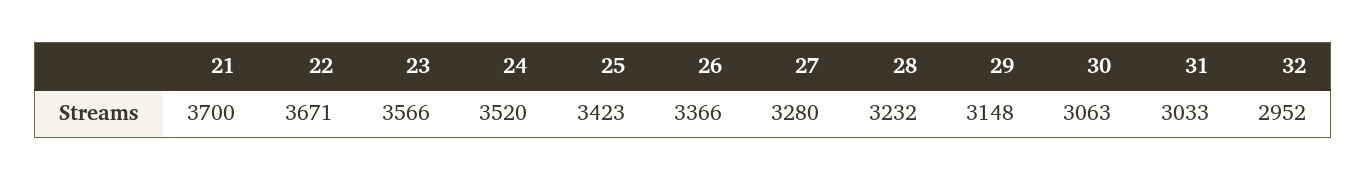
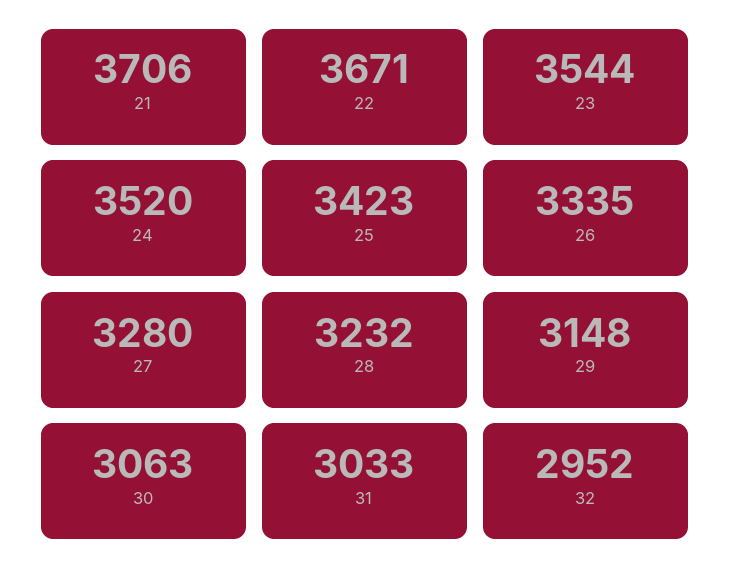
21: 3700 -> 3706
23: 3566 -> 3544
26: 3366 -> 3335

